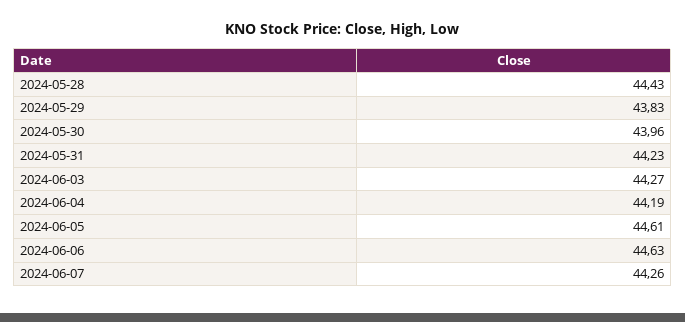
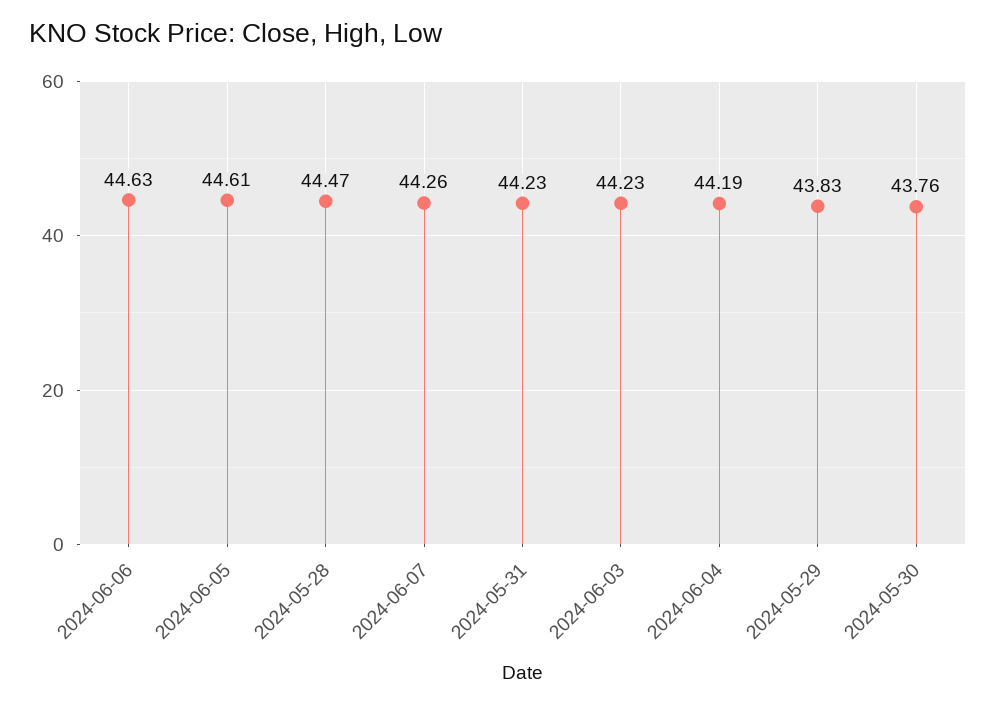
2024-05-28: 44.43 -> 44.47
2024-05-30: 43.96 -> 43.76
2024-06-03: 44.27 -> 44.23

